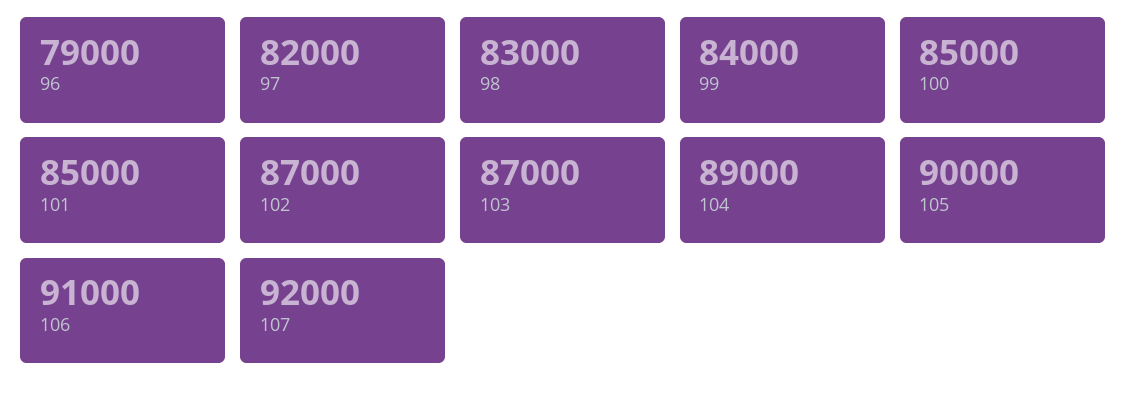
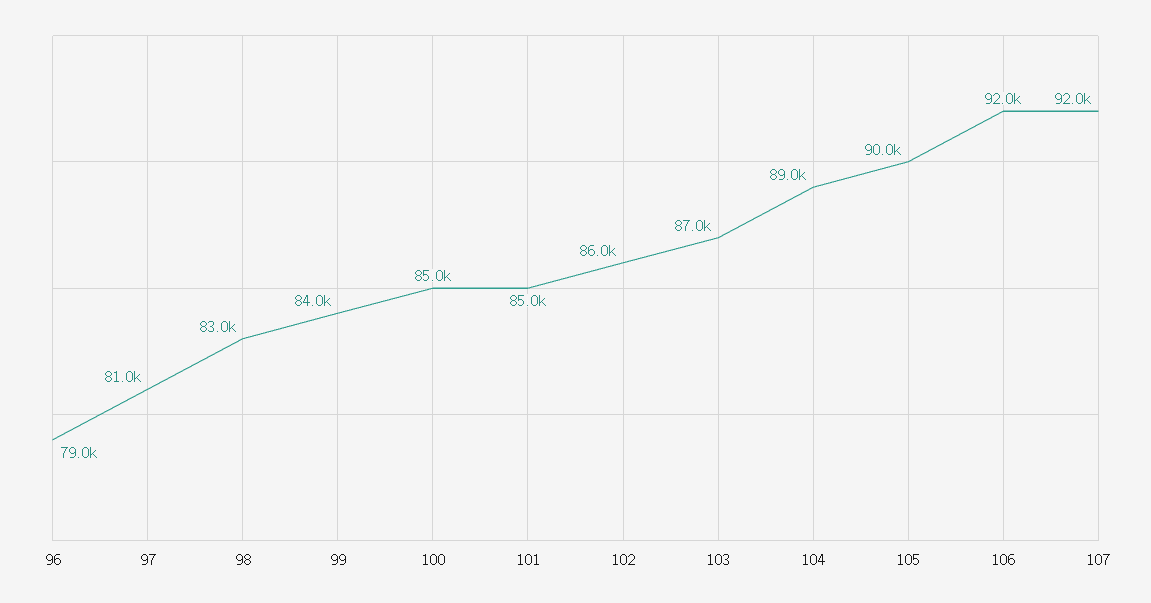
97: 82000 -> 81000
102: 87000 -> 86000
106: 91000 -> 92000

